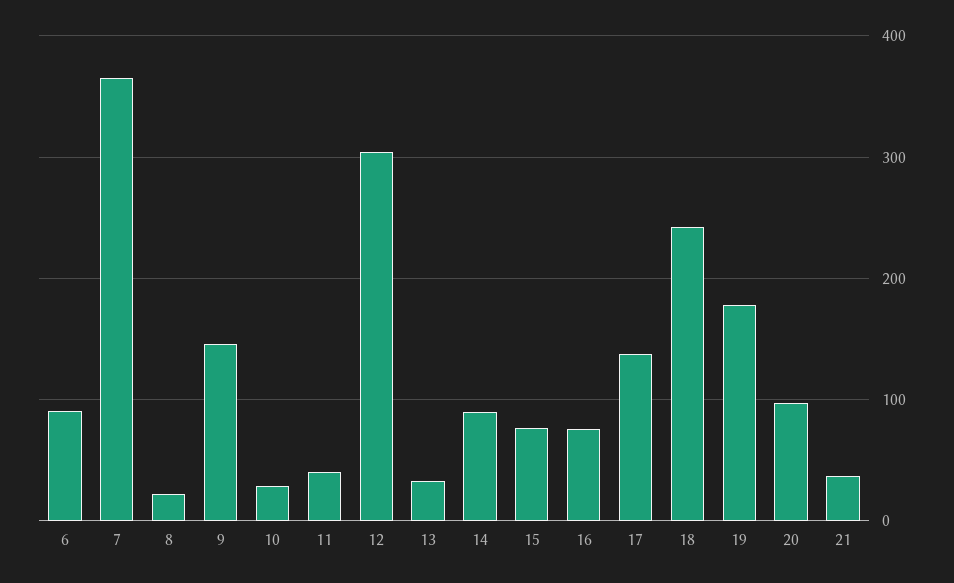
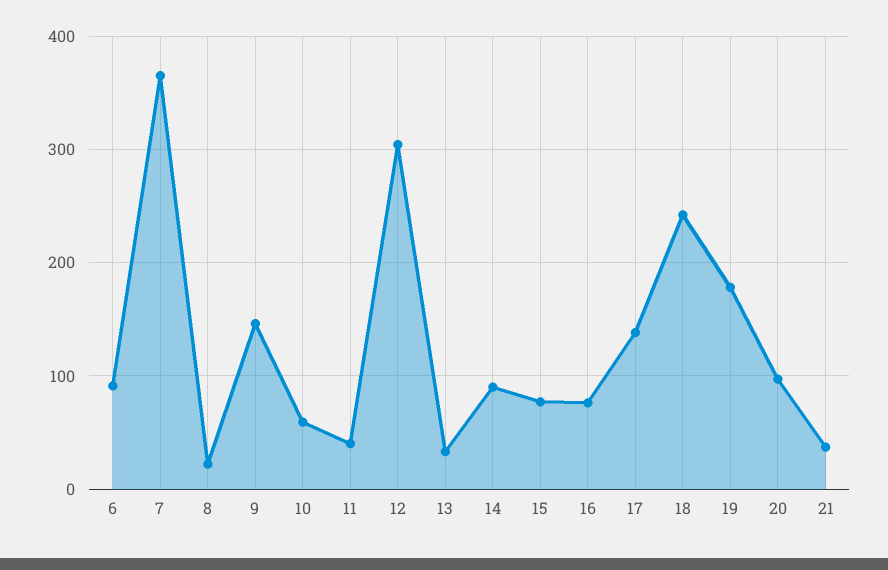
10: 30 -> 60

